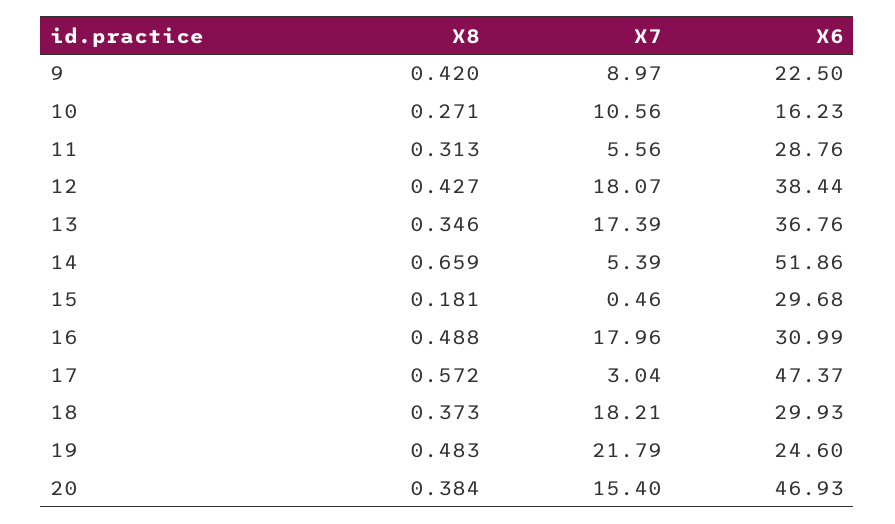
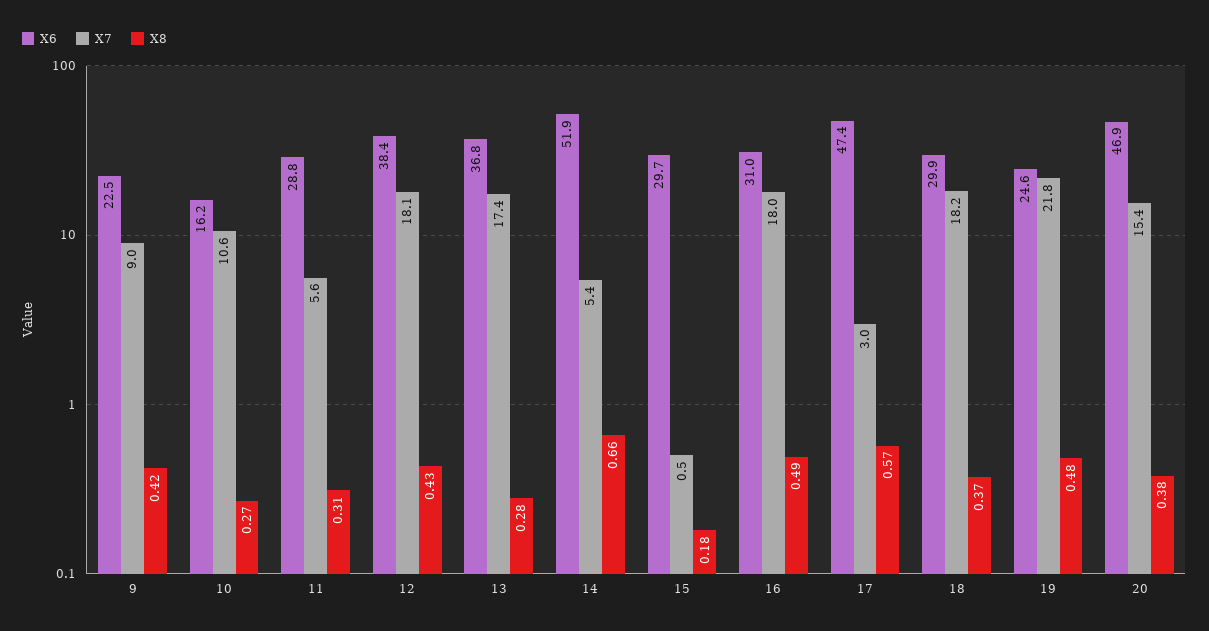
X8, 13: 0.346 -> 0.28

